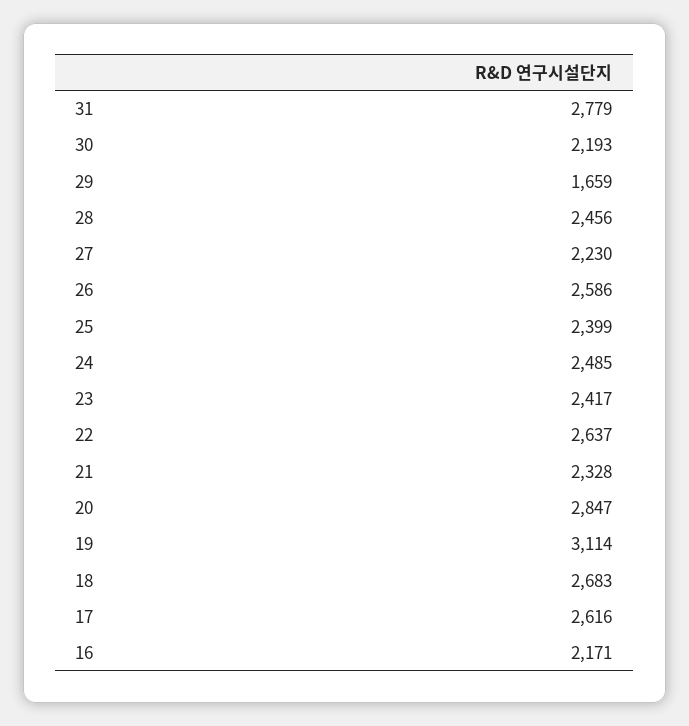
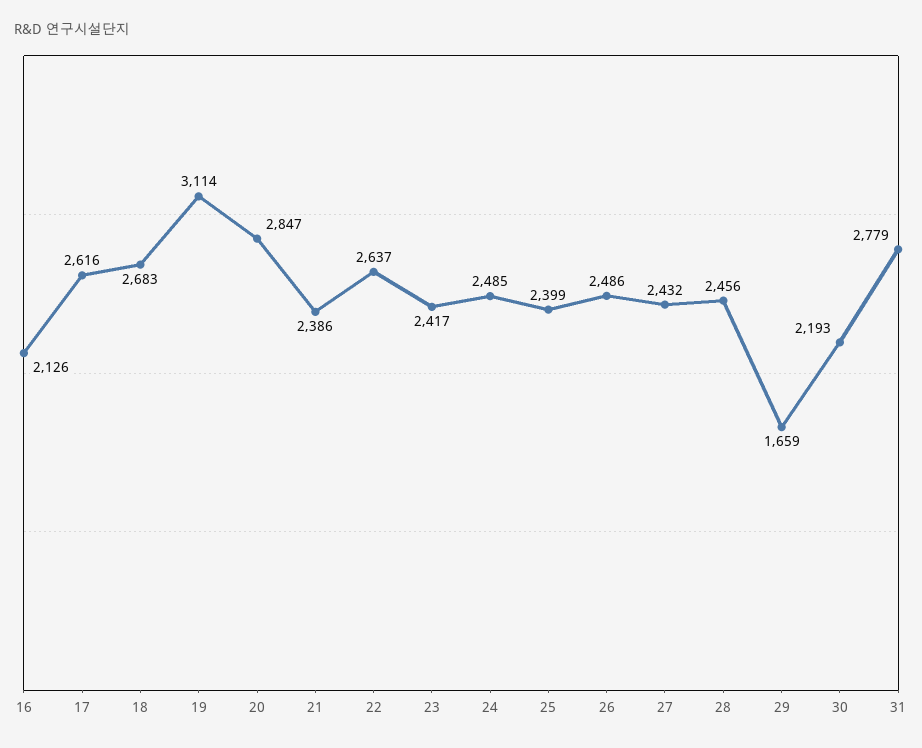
27: 2230 -> 2432
26: 2586 -> 2486
21: 2328 -> 2386
16: 2171 -> 2126

